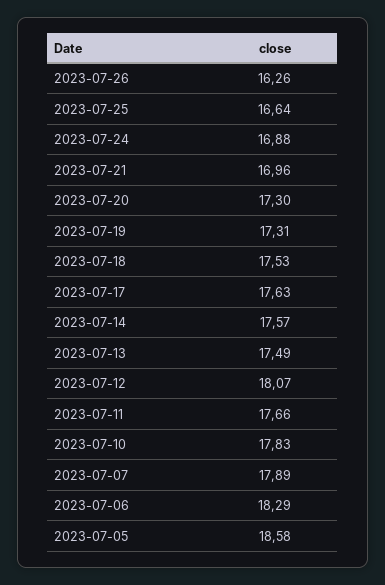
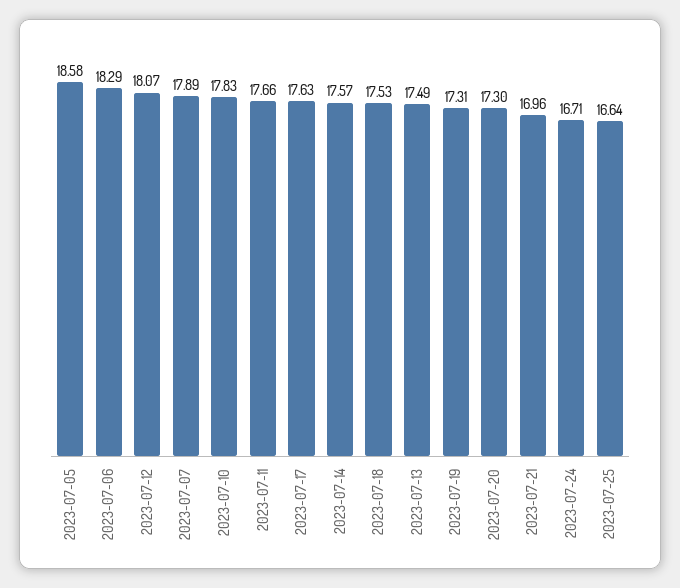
2023-07-26: 16.26 -> none
2023-07-24: 16.88 -> 16.71

